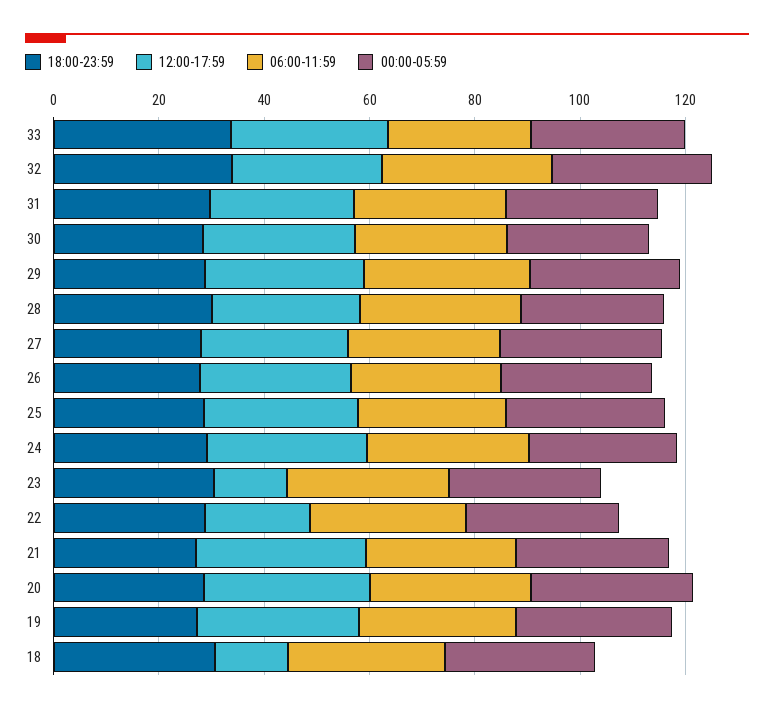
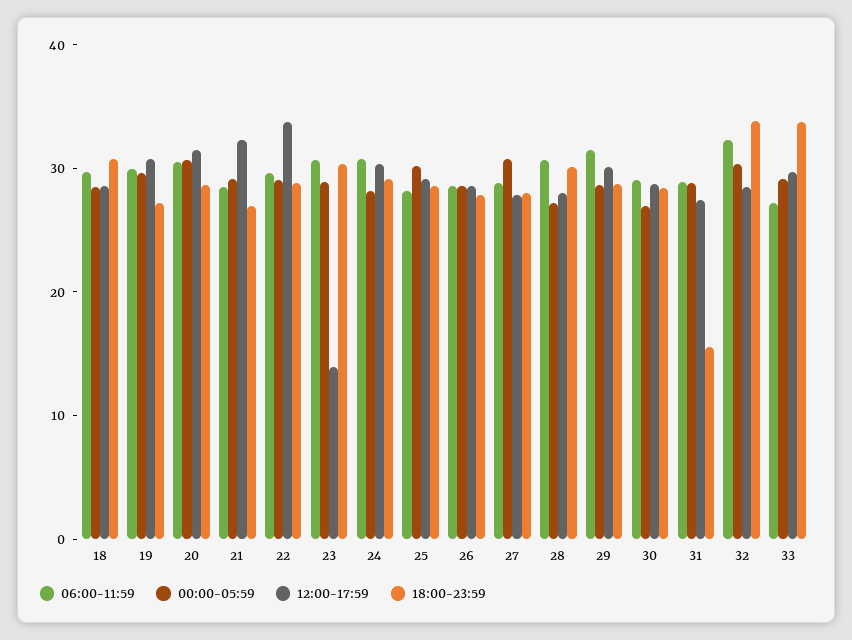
18:00-23:59, 31: 30 -> 16
12:00-17:59, 22: 20 -> 34
12:00-17:59, 18: 15 -> 28

